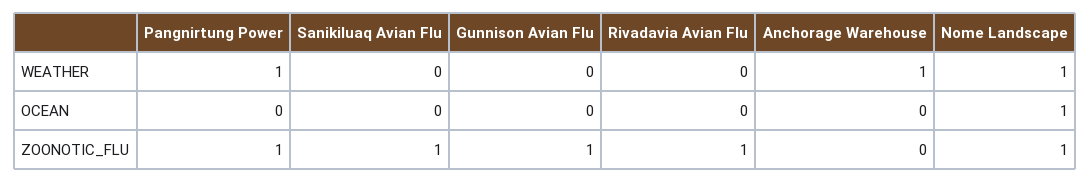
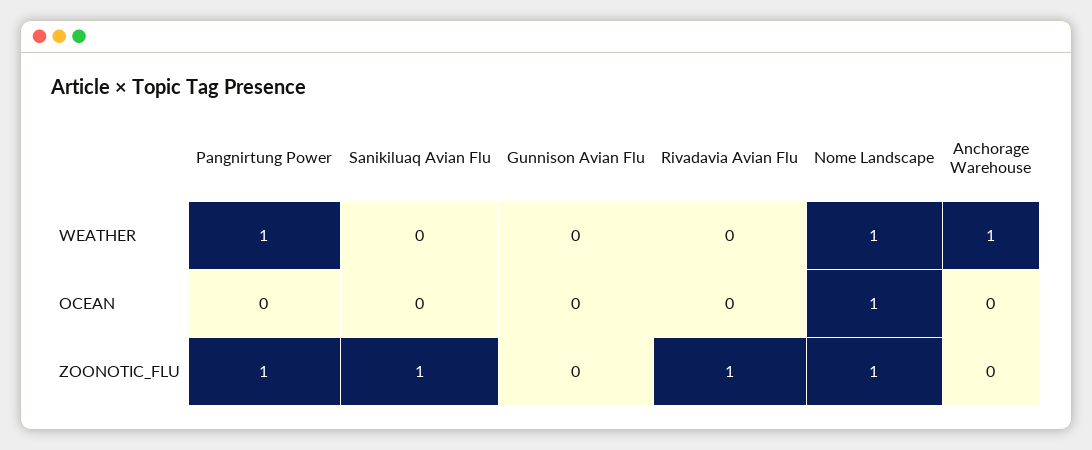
Gunnison Avian Flu, ZOONOTIC_FLU: 1 -> 0

